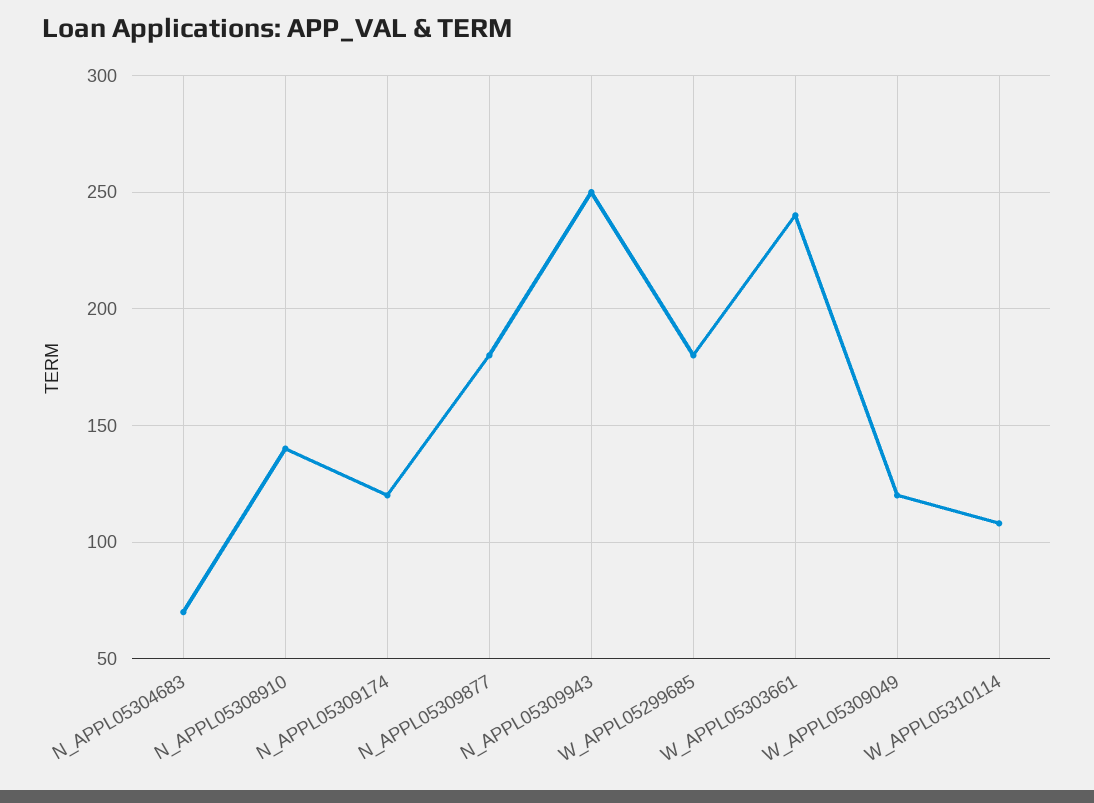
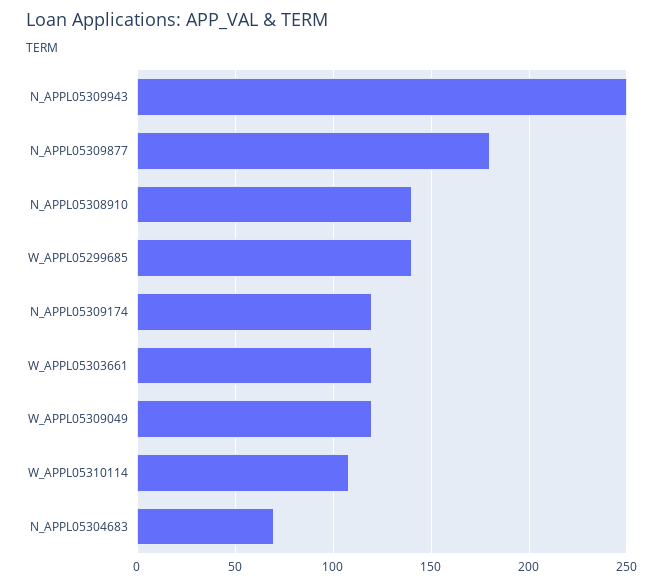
W_APPL05299685: 180 -> 140
W_APPL05303661: 240 -> 120

